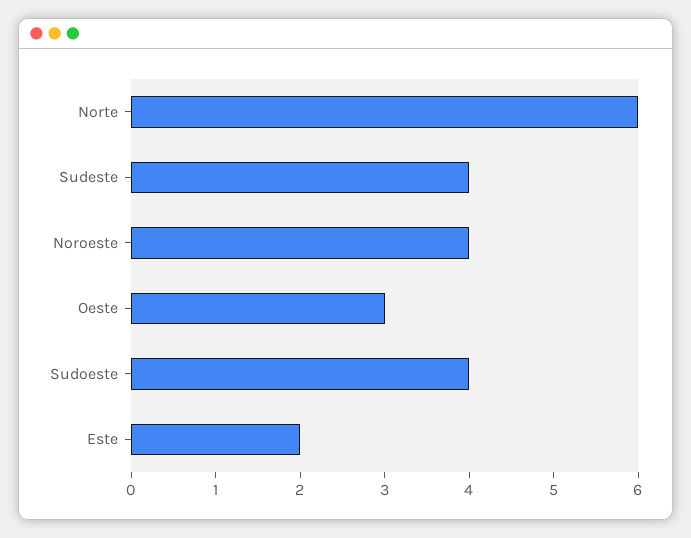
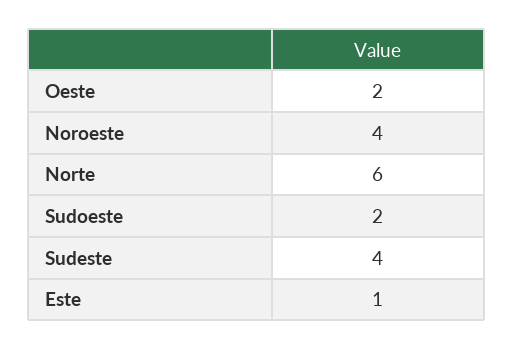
Oeste: 3 -> 2
Sudoeste: 4 -> 2
Este: 2 -> 1

